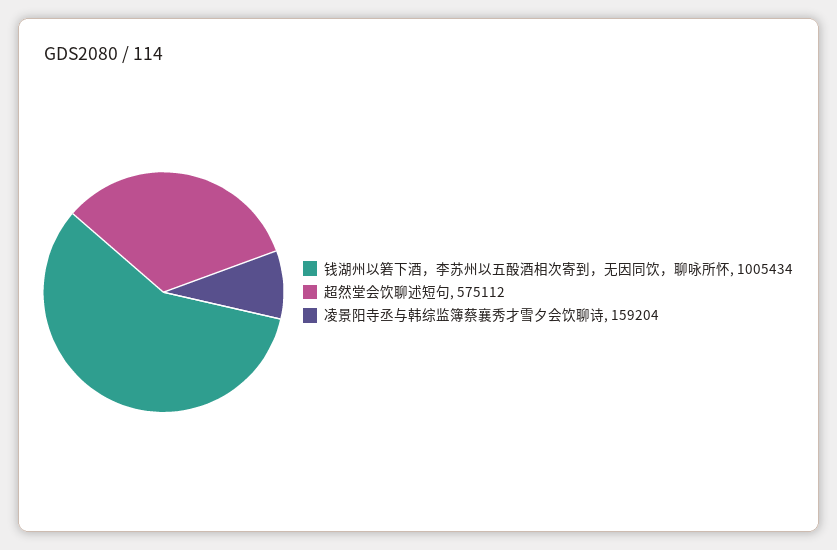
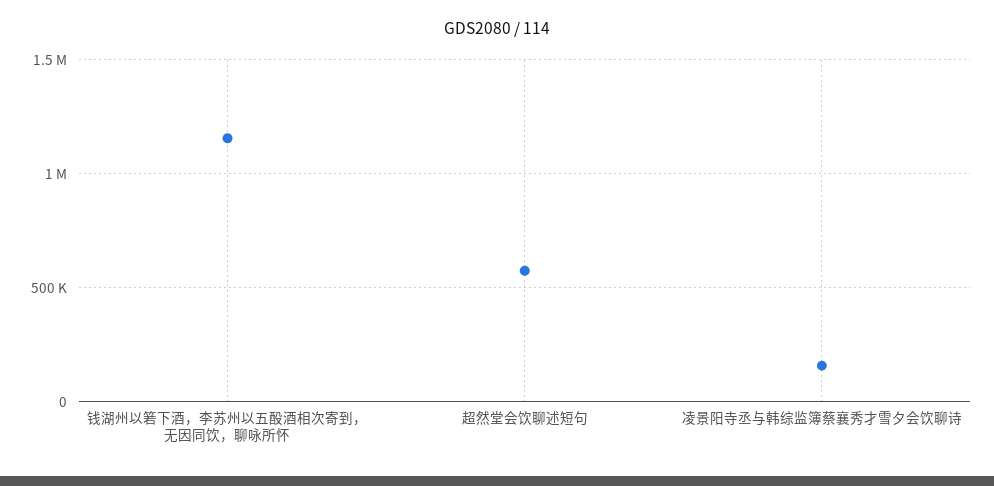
钱湖州以箬下酒，李苏州以五酘酒相次寄到，无因同饮，聊咏所怀: 1005434 -> 1150000

